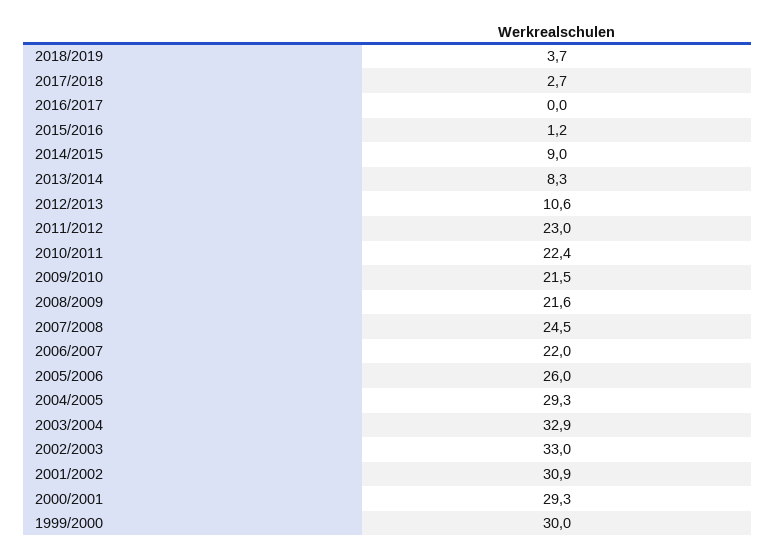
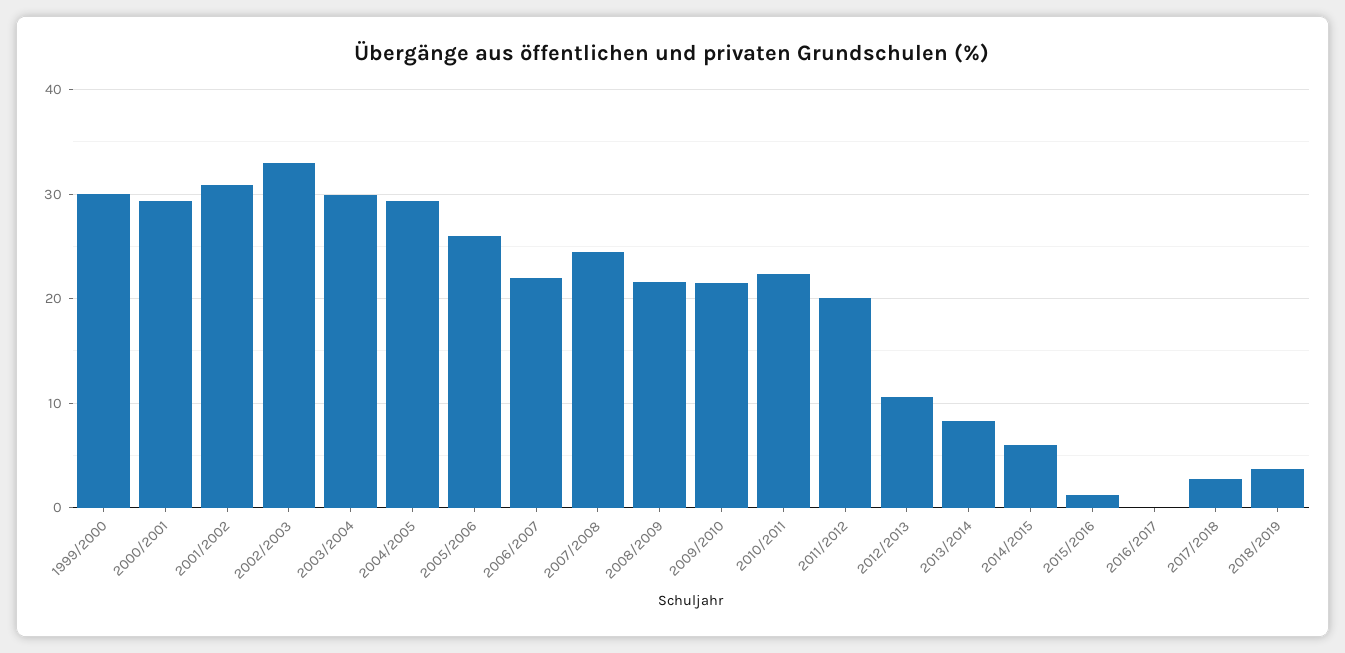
2014/2015: 9 -> 6
2011/2012: 23 -> 20
2003/2004: 32.9 -> 30

